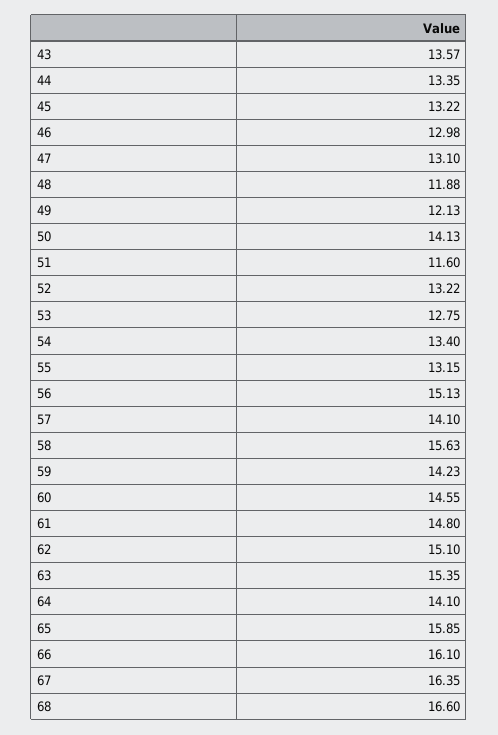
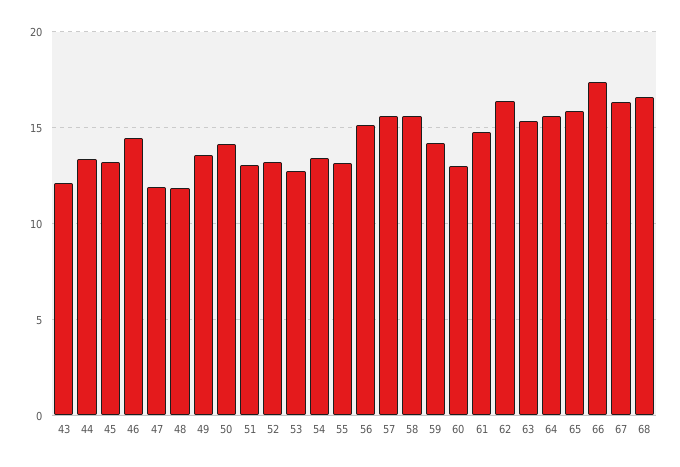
43: 13.57 -> 12
46: 12.98 -> 14.5
47: 13.1 -> 12
49: 12.13 -> 13.5
51: 11.6 -> 13
57: 14.1 -> 15.5
60: 14.55 -> 13
62: 15.1 -> 16.5
64: 14.1 -> 15.5
66: 16.1 -> 17.5

